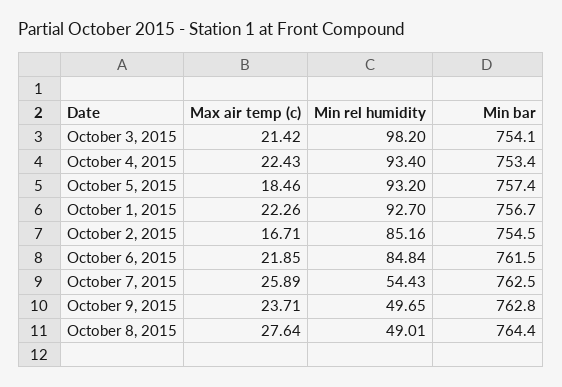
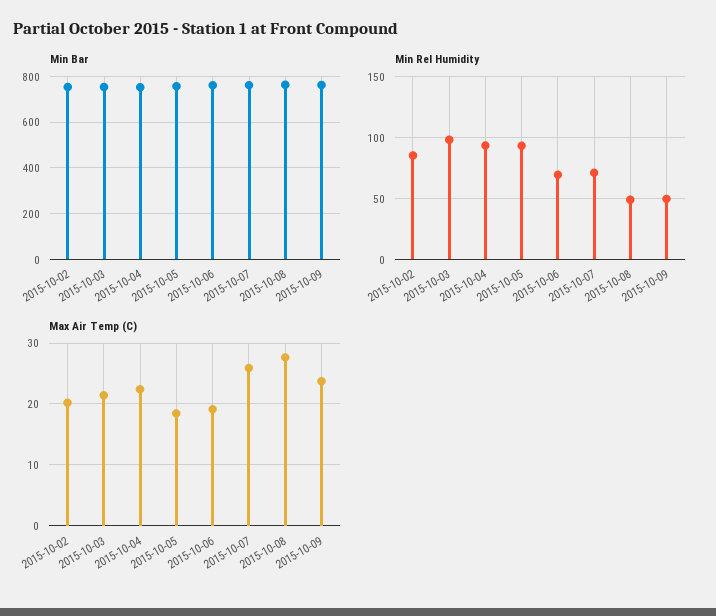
Max air temp (c), October 1, 2015: 22.26 -> none
Min rel humidity, October 1, 2015: 92.7 -> none
Min bar, October 1, 2015: 756.7 -> none
Max air temp (c), October 2, 2015: 16.71 -> 20
Max air temp (c), October 6, 2015: 21.85 -> 19
Min rel humidity, October 6, 2015: 84.84 -> 70
Min rel humidity, October 7, 2015: 54.43 -> 70

